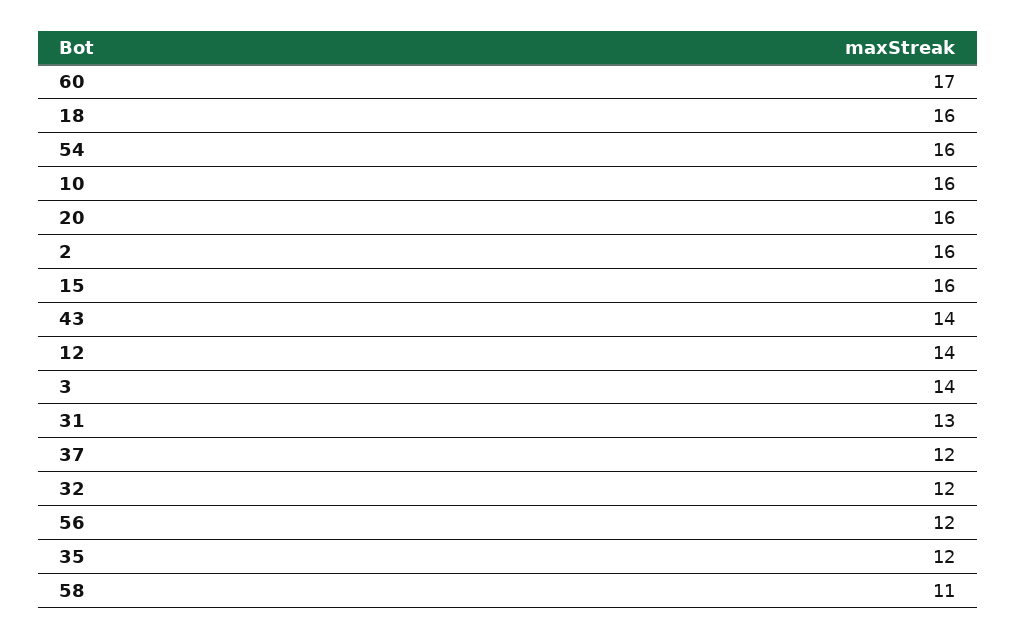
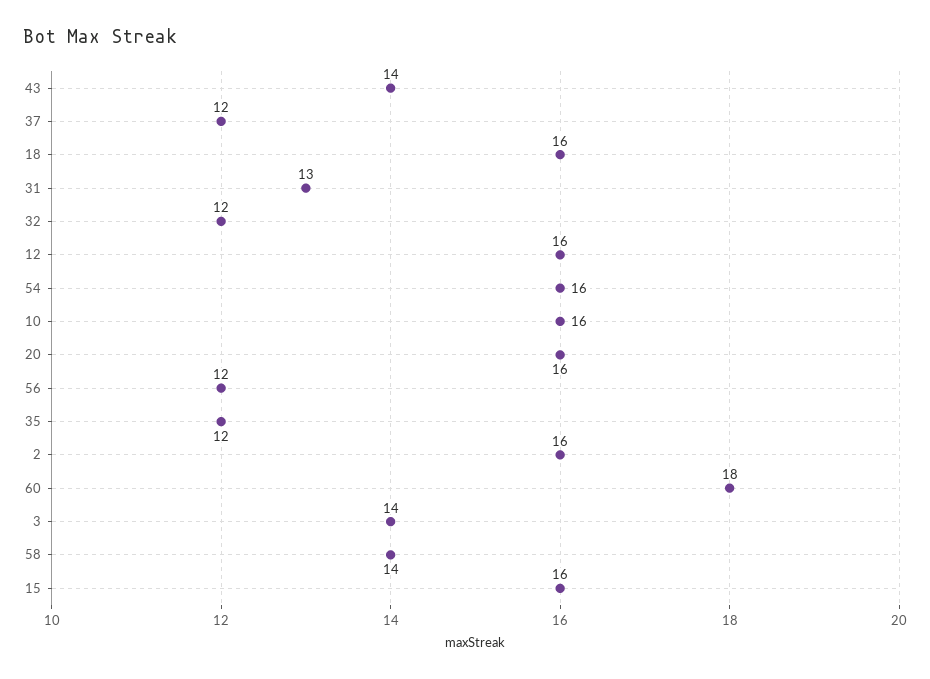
60: 17 -> 18
12: 14 -> 16
58: 11 -> 14

